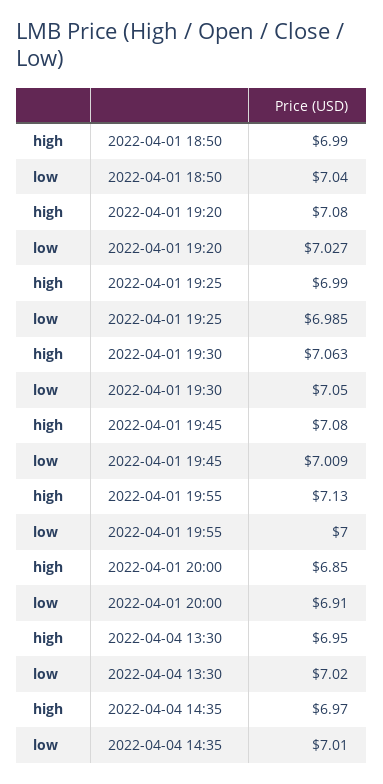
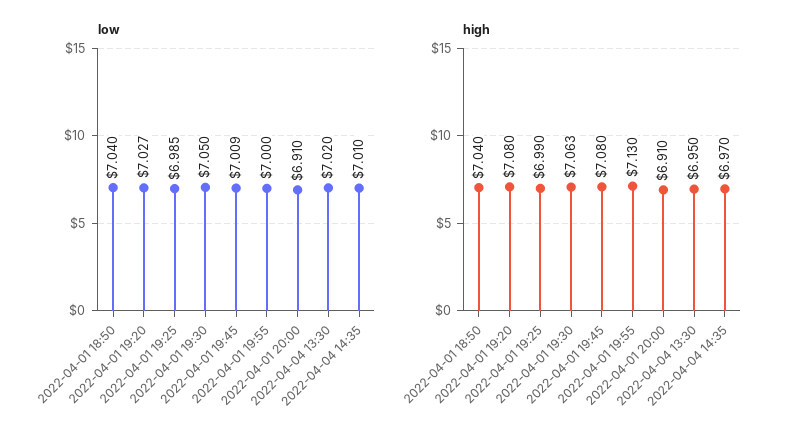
high, 2022-04-01 18:50: 6.99 -> 7.04
high, 2022-04-01 20:00: 6.85 -> 6.91

